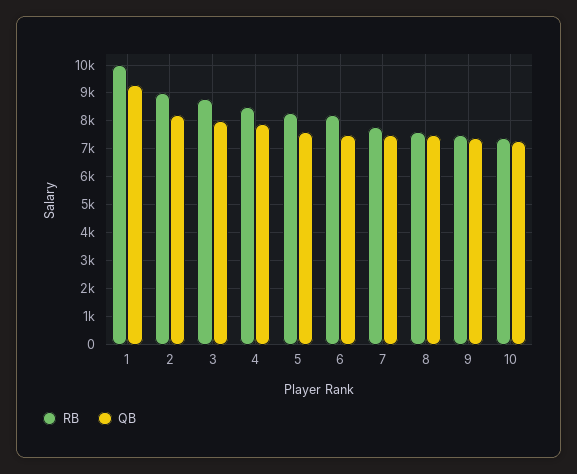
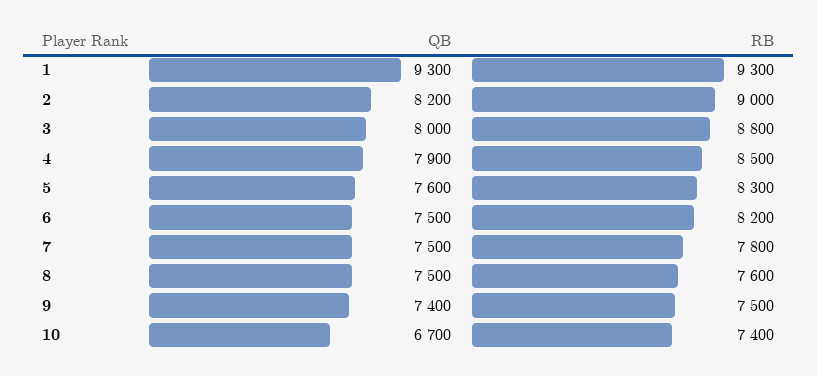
RB, 1: 10000 -> 9300
QB, 10: 7250 -> 6700

